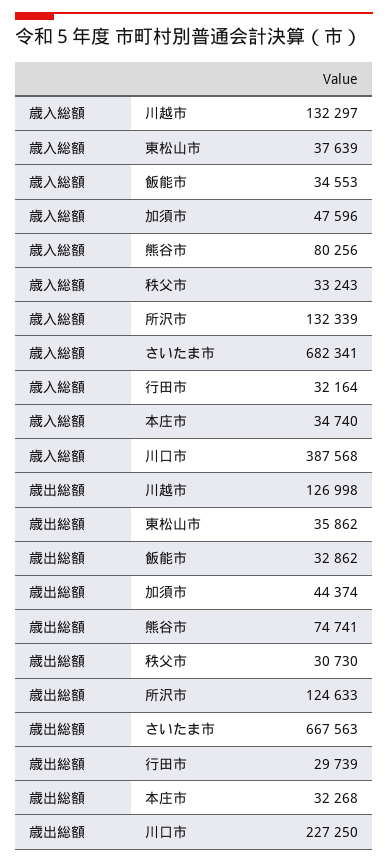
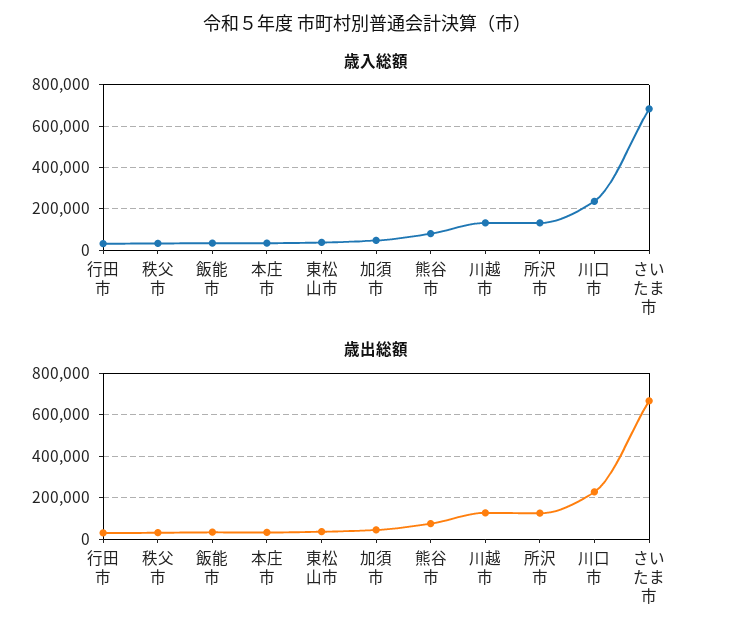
歳入総額, 川口市: 387568 -> 250000

